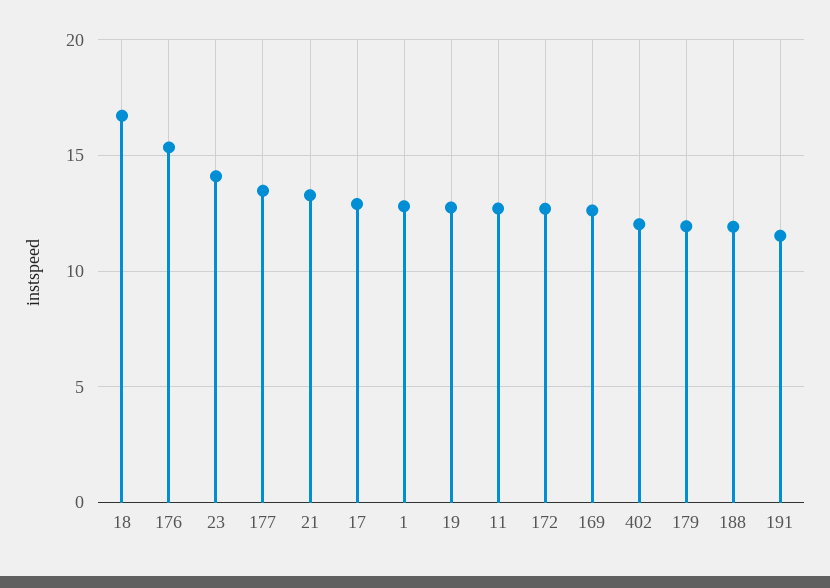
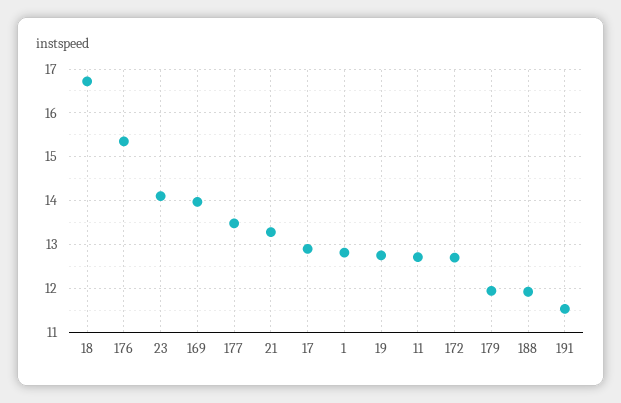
169: 12.5 -> 14
402: 12 -> none

